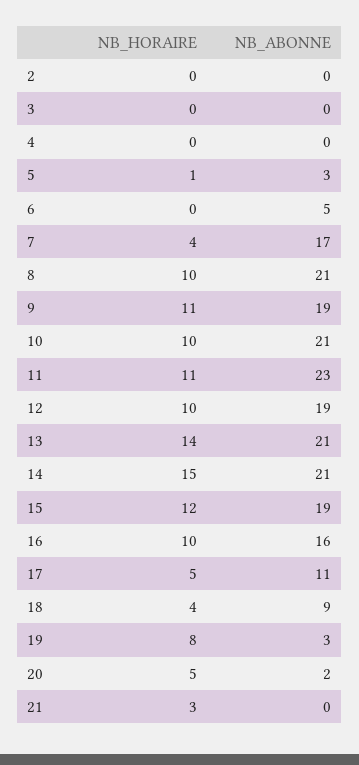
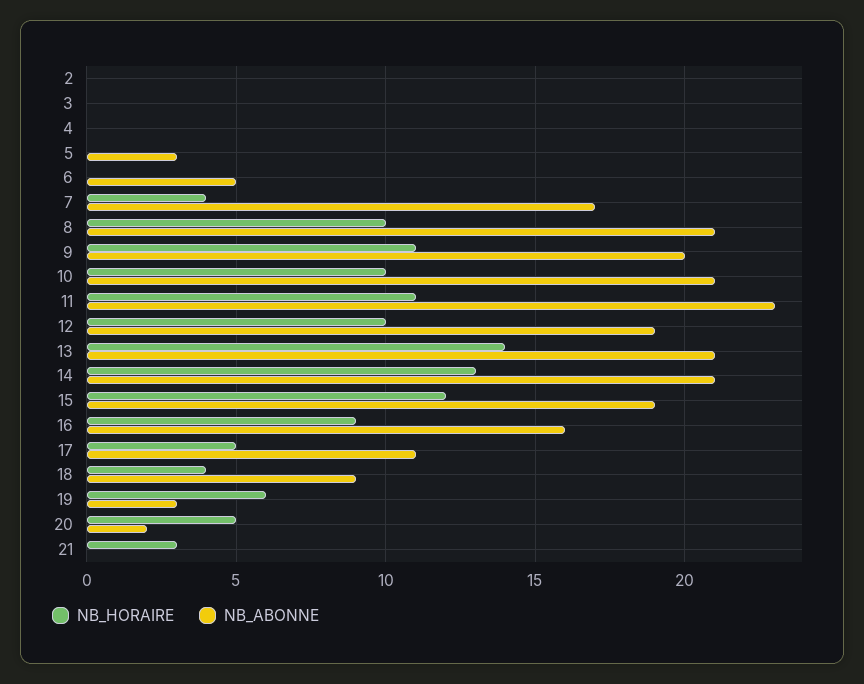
NB_HORAIRE, 5: 1 -> 0
NB_ABONNE, 9: 19 -> 20
NB_HORAIRE, 14: 15 -> 13
NB_HORAIRE, 16: 10 -> 9
NB_HORAIRE, 19: 8 -> 6

